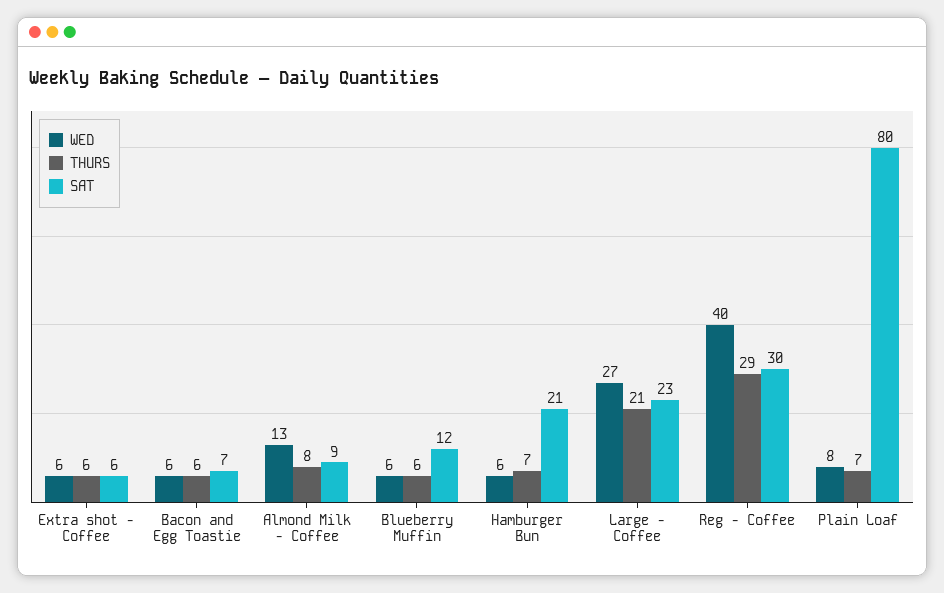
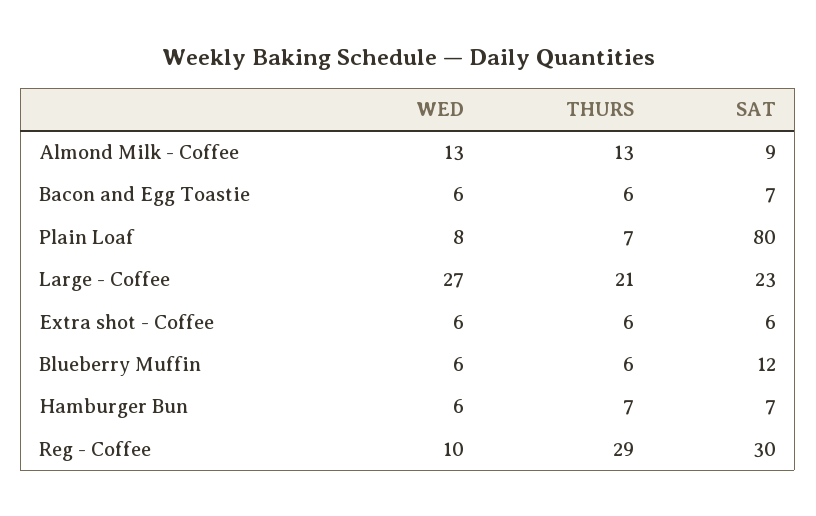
THURS, Almond Milk - Coffee: 8 -> 13
SAT, Hamburger Bun: 21 -> 7
WED, Reg - Coffee: 40 -> 10

